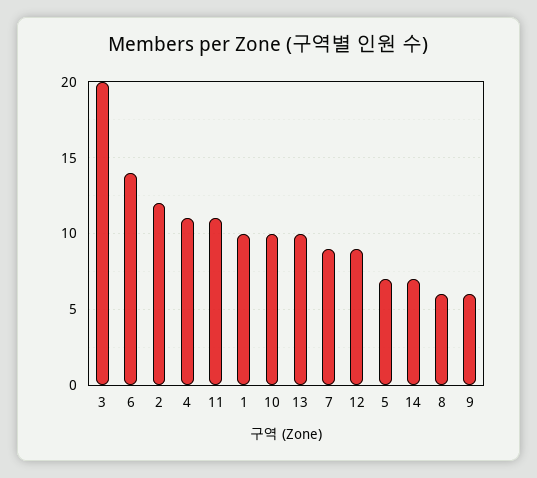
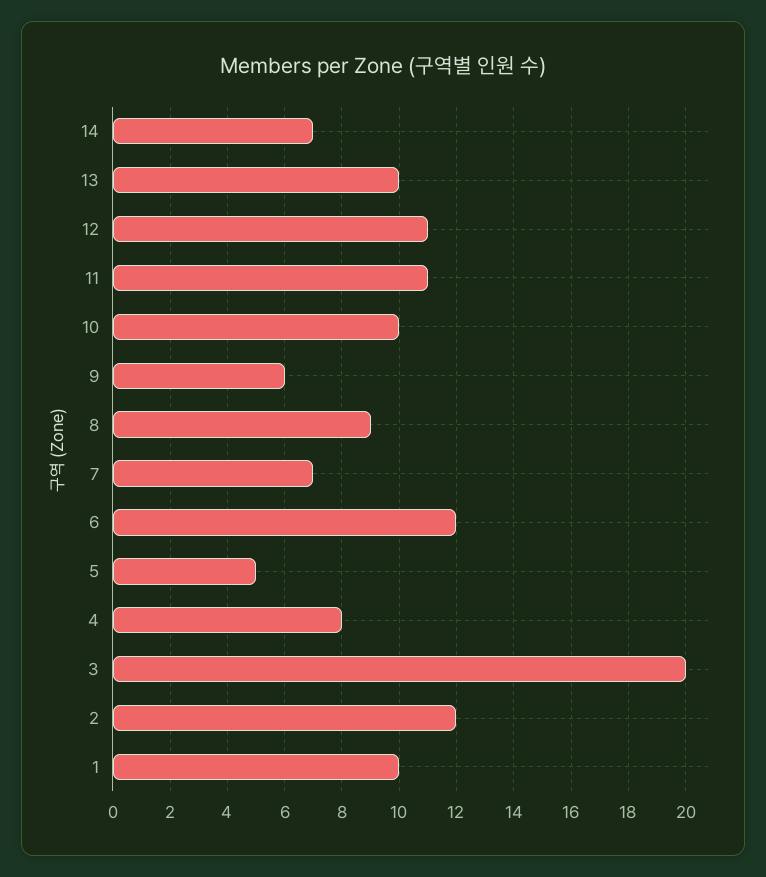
6: 14 -> 12
4: 11 -> 8
7: 9 -> 7
12: 9 -> 11
5: 7 -> 5
8: 6 -> 9

